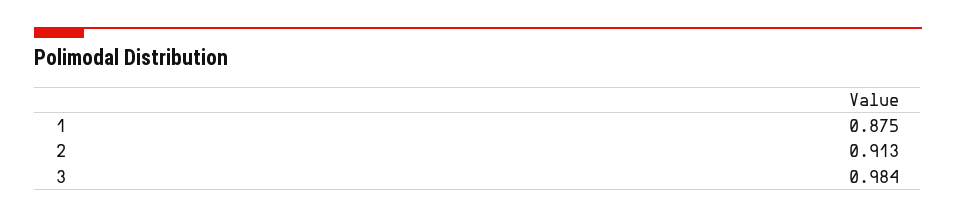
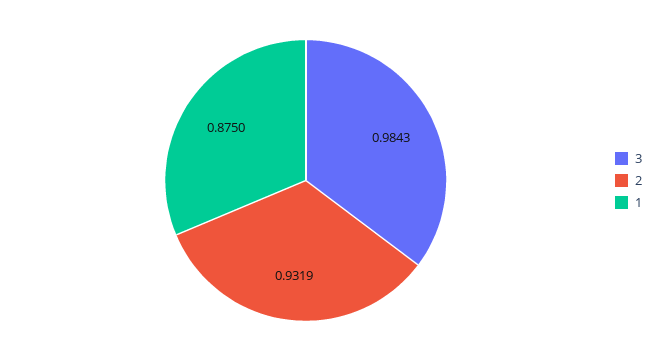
2: 0.913 -> 0.9319

